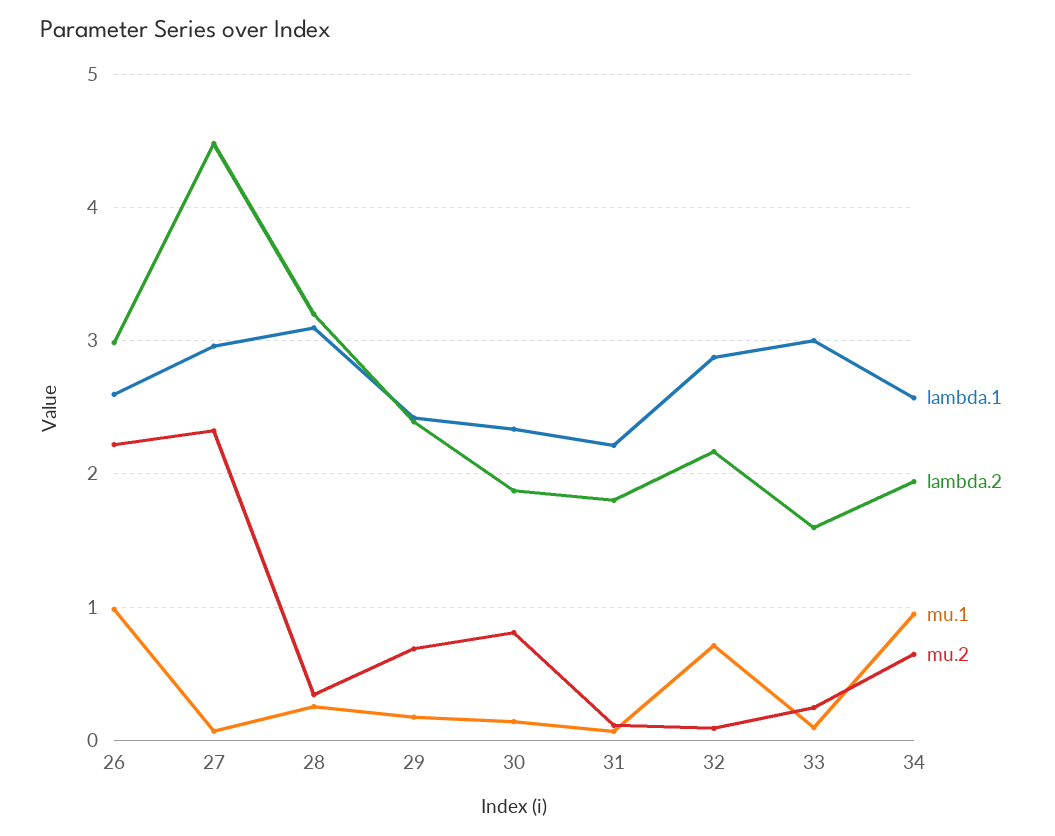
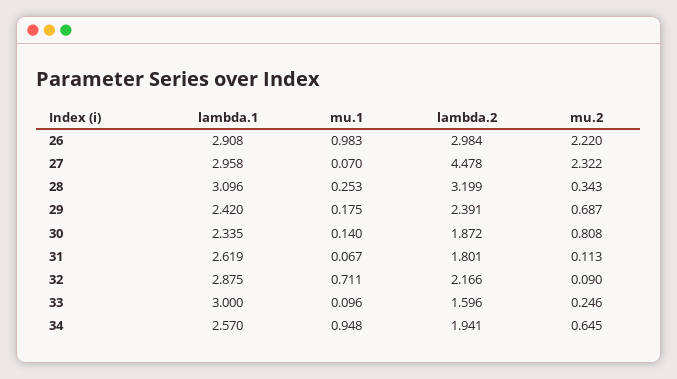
lambda.1, 26: 2.6 -> 2.908
lambda.1, 31: 2.2 -> 2.619

